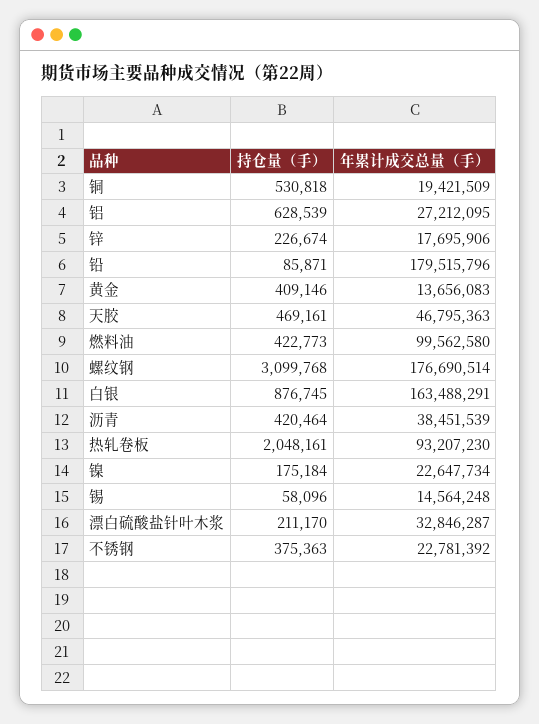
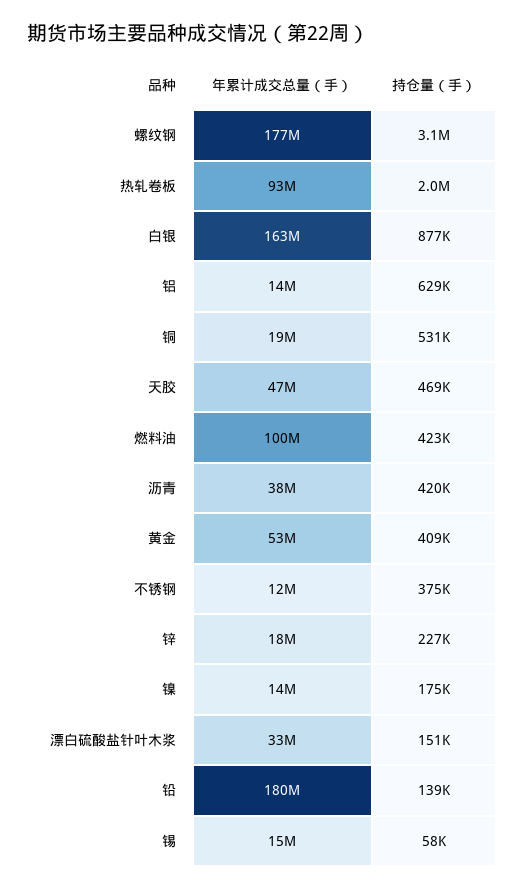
年累计成交总量（手）, 铝: 27212095 -> 14000000
持仓量（手）, 铅: 85871 -> 139000
年累计成交总量（手）, 黄金: 13656083 -> 53000000
年累计成交总量（手）, 镍: 22647734 -> 14000000
持仓量（手）, 漂白硫酸盐针叶木浆: 211170 -> 151000
年累计成交总量（手）, 不锈钢: 22781392 -> 12000000

